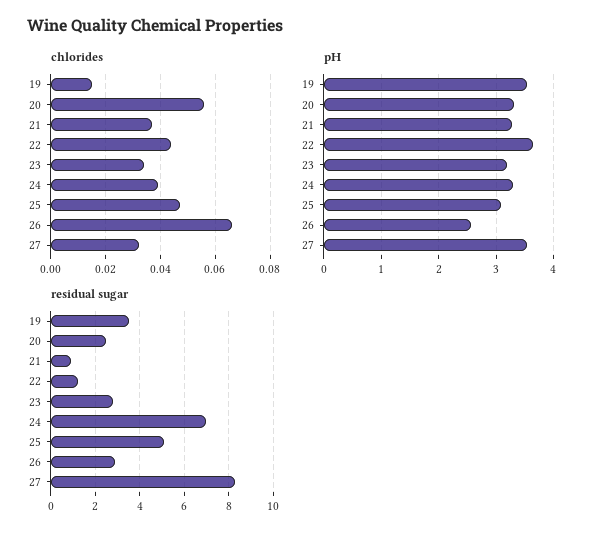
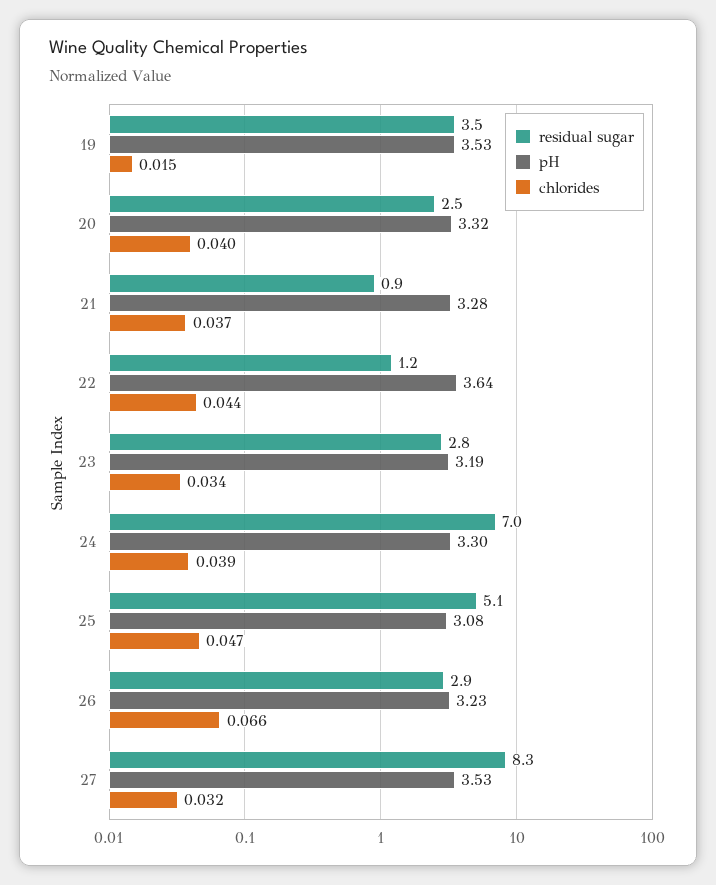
chlorides, 20: 0.055 -> 0.04
pH, 26: 2.6 -> 3.23

